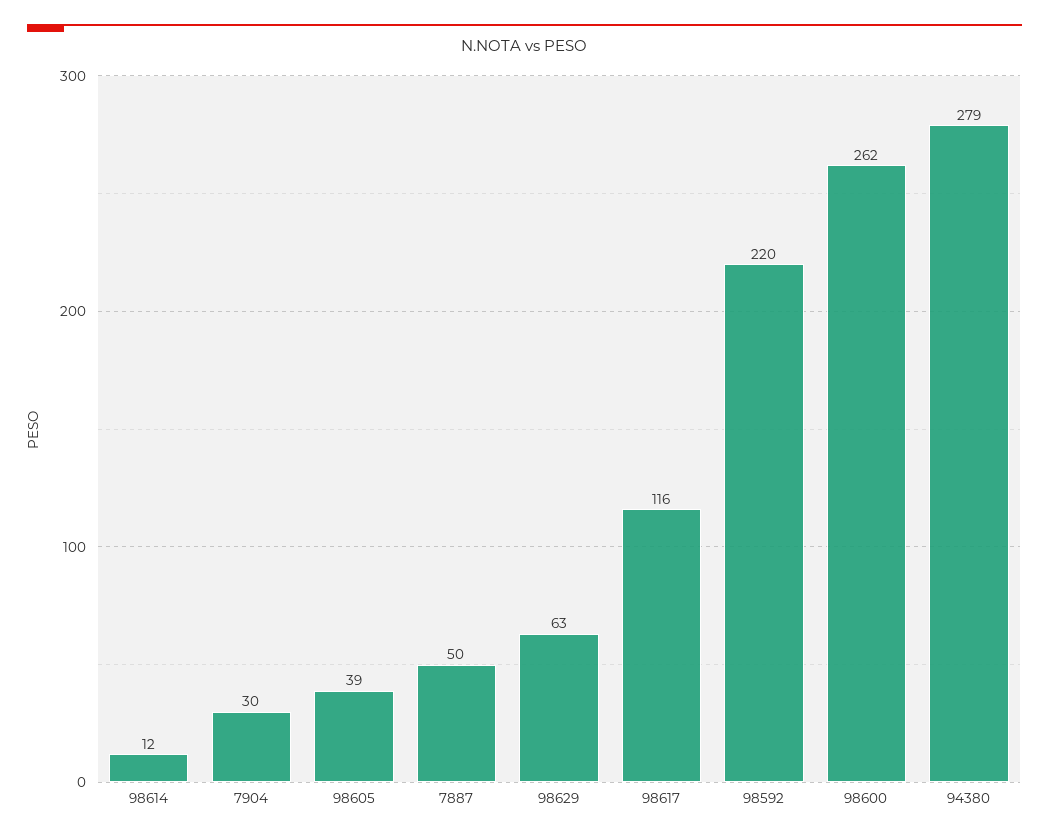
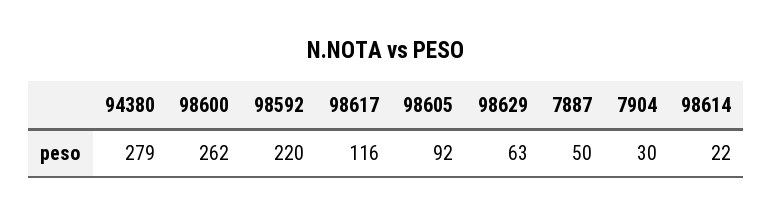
98614: 12 -> 22
98605: 39 -> 92

